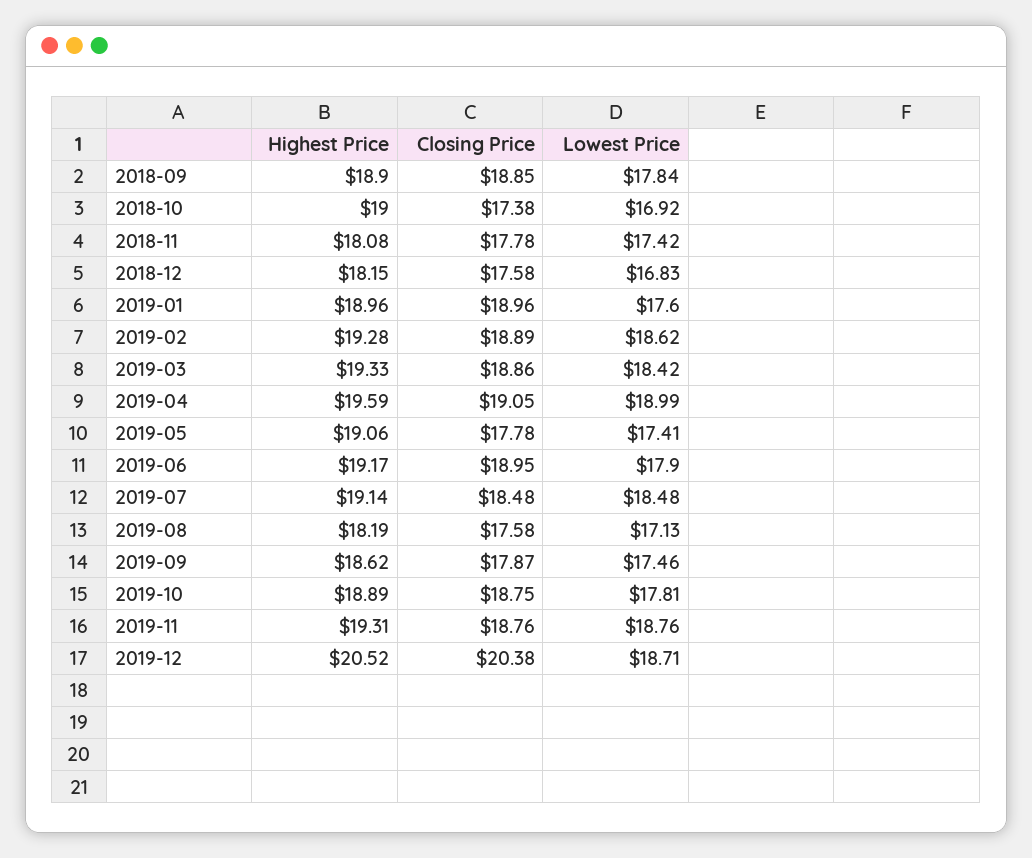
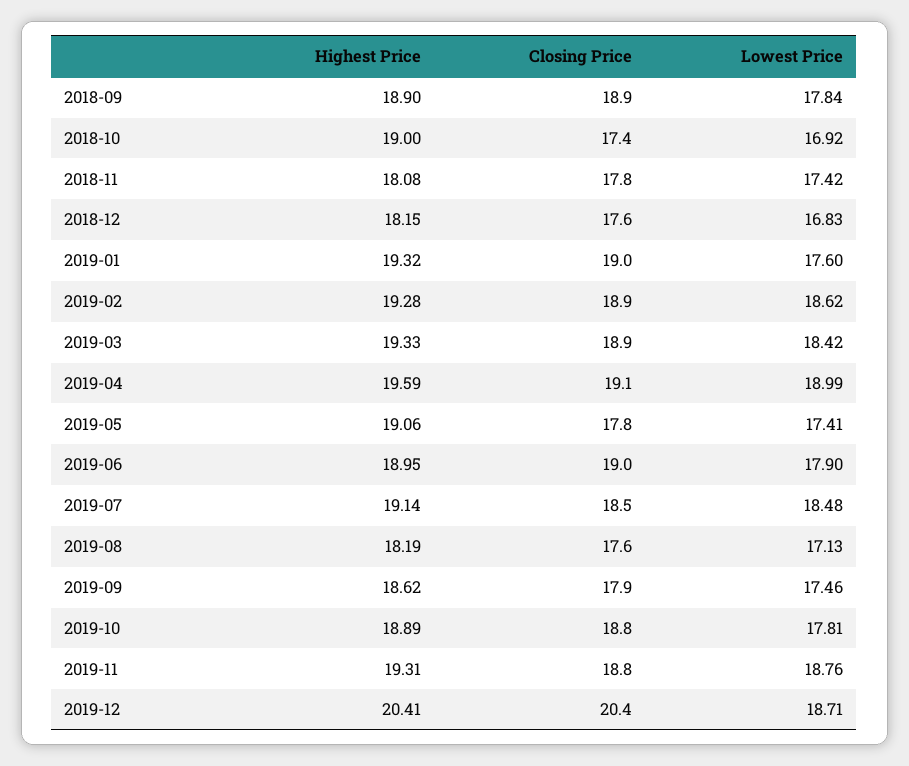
Highest Price, 2019-01: 18.96 -> 19.32
Highest Price, 2019-06: 19.17 -> 18.95
Highest Price, 2019-12: 20.52 -> 20.41

